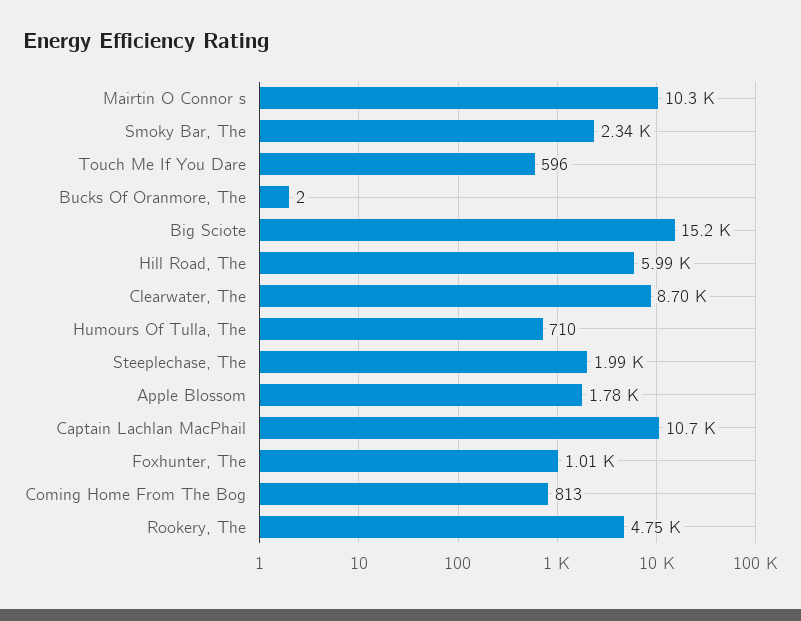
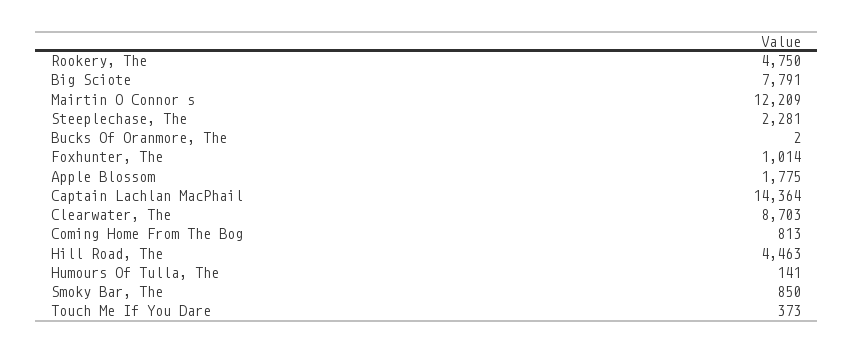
Mairtin O Connor s: 10300 -> 12209
Smoky Bar, The: 2340 -> 850
Touch Me If You Dare: 596 -> 373
Big Sciote: 15200 -> 7791
Hill Road, The: 5990 -> 4463
Humours Of Tulla, The: 710 -> 141
Steeplechase, The: 1990 -> 2281
Captain Lachlan MacPhail: 10700 -> 14364

